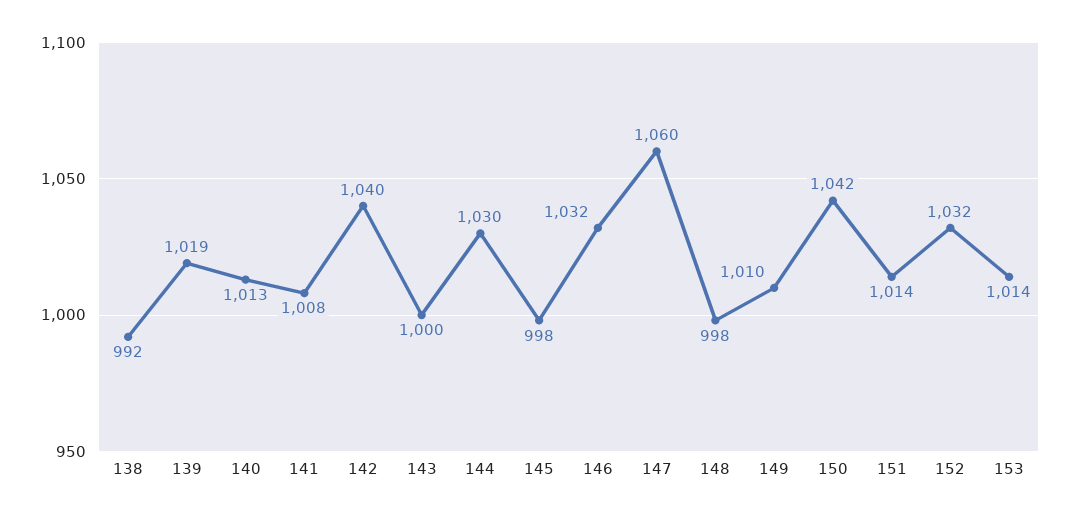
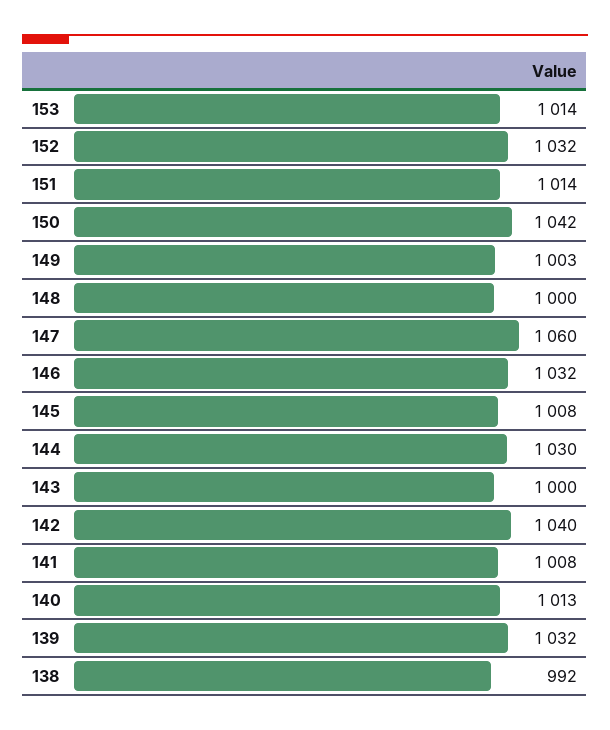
139: 1019 -> 1032
145: 998 -> 1008
148: 998 -> 1000
149: 1010 -> 1003

